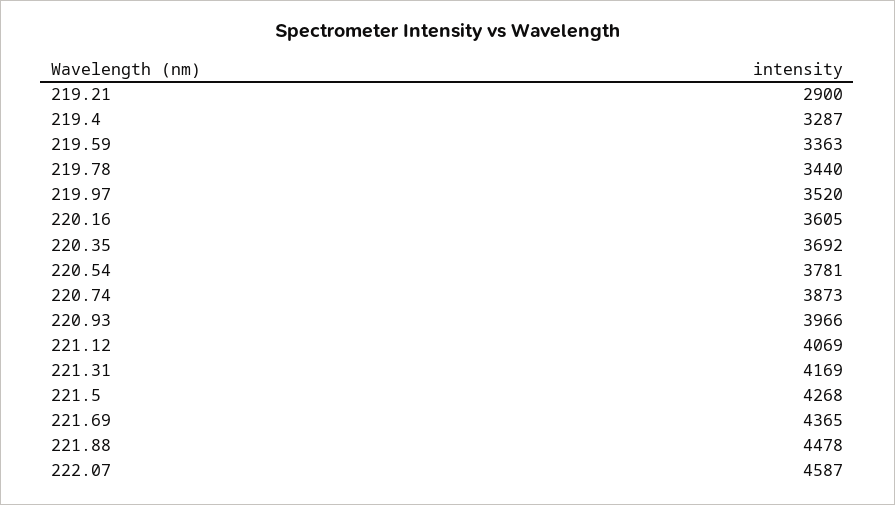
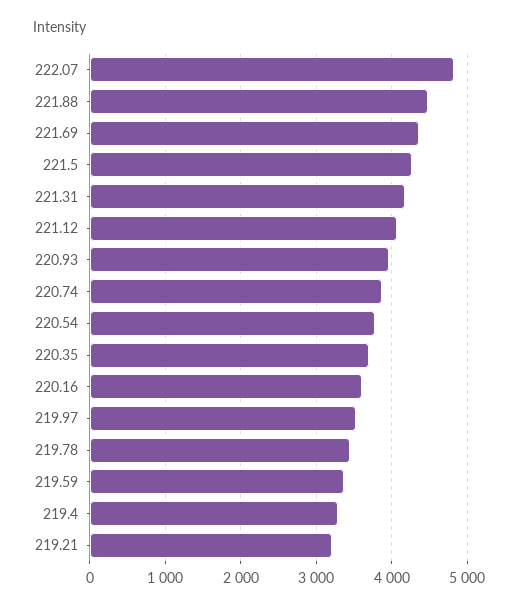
219.21: 2900 -> 3200
222.07: 4587 -> 4800

